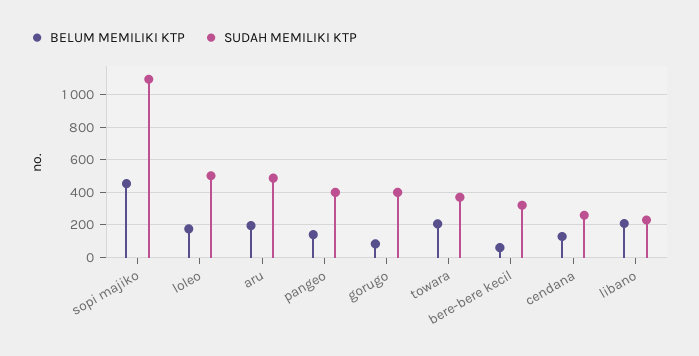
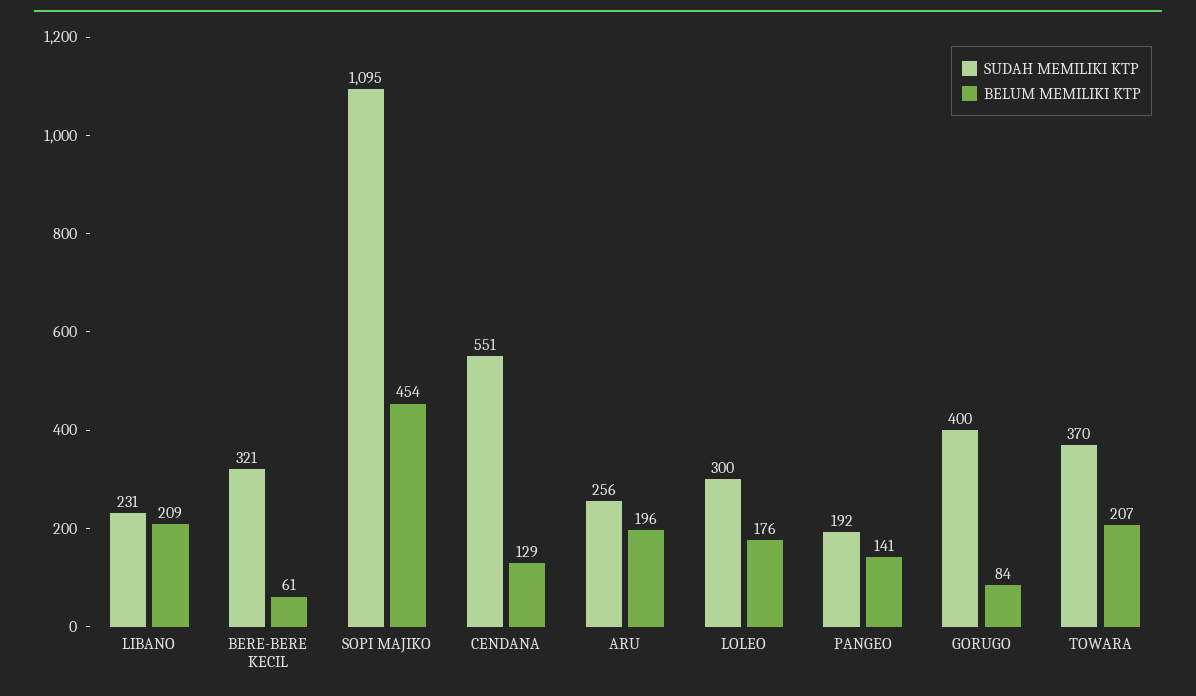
SUDAH MEMILIKI KTP, loleo: 500 -> 300
SUDAH MEMILIKI KTP, aru: 500 -> 256
SUDAH MEMILIKI KTP, pangeo: 400 -> 192
SUDAH MEMILIKI KTP, cendana: 250 -> 551

